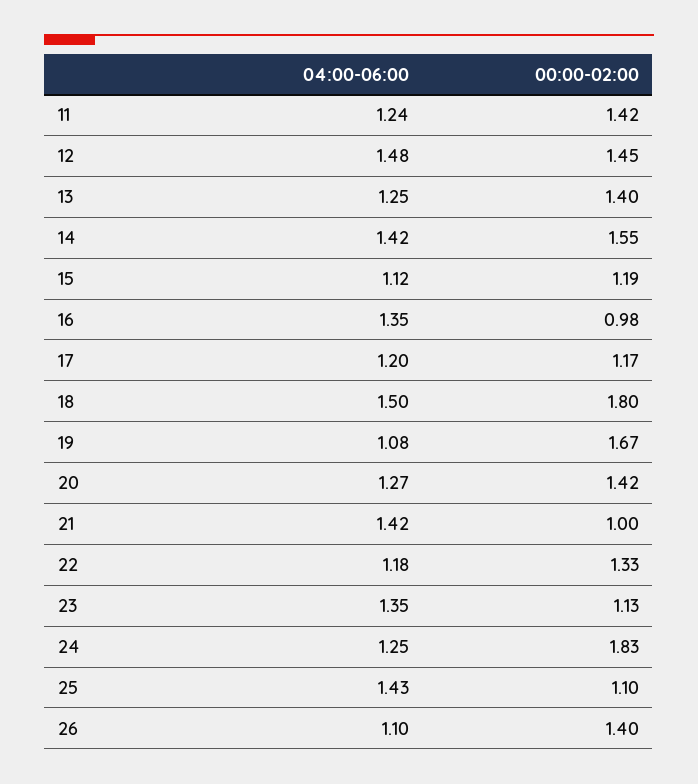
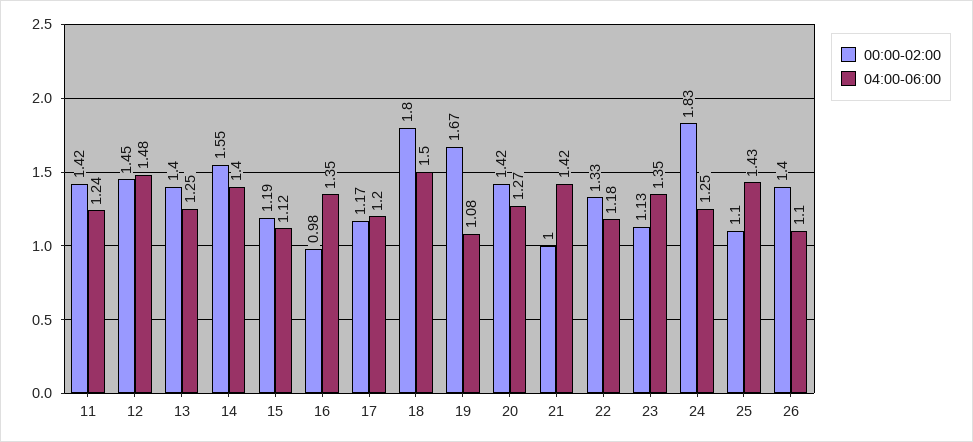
04:00-06:00, 14: 1.42 -> 1.4

